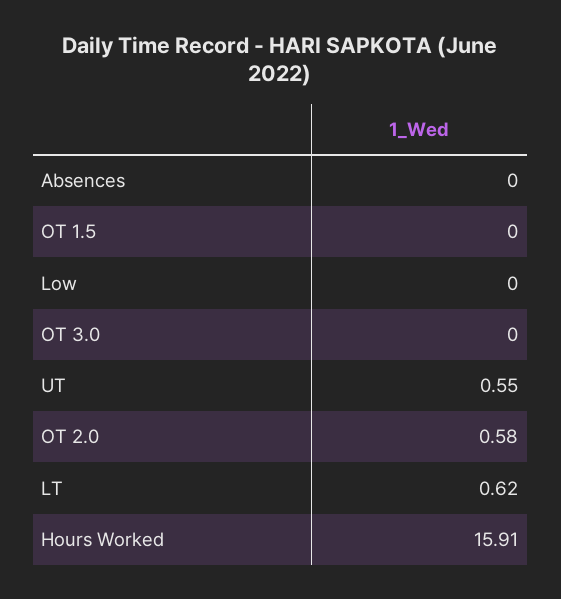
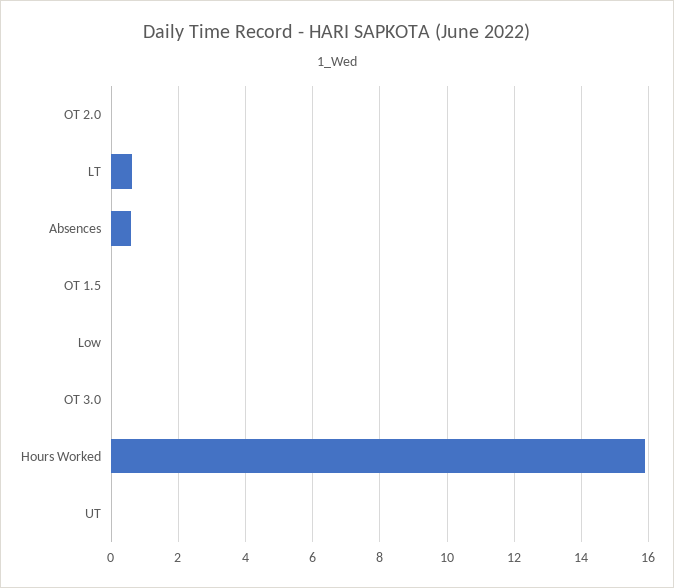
Absences: 0 -> 0.6
UT: 0.55 -> 0
OT 2.0: 0.58 -> 0

